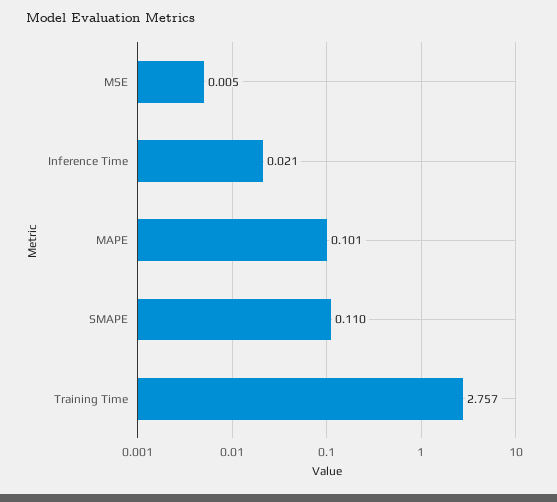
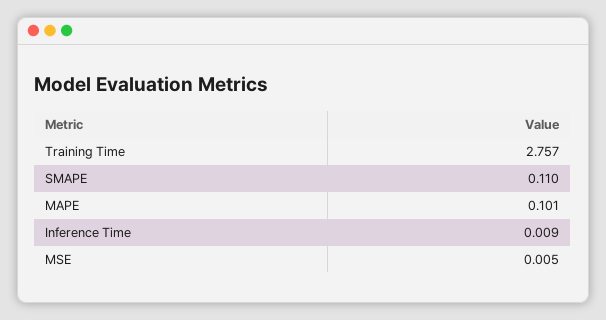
Inference Time: 0.021 -> 0.009

